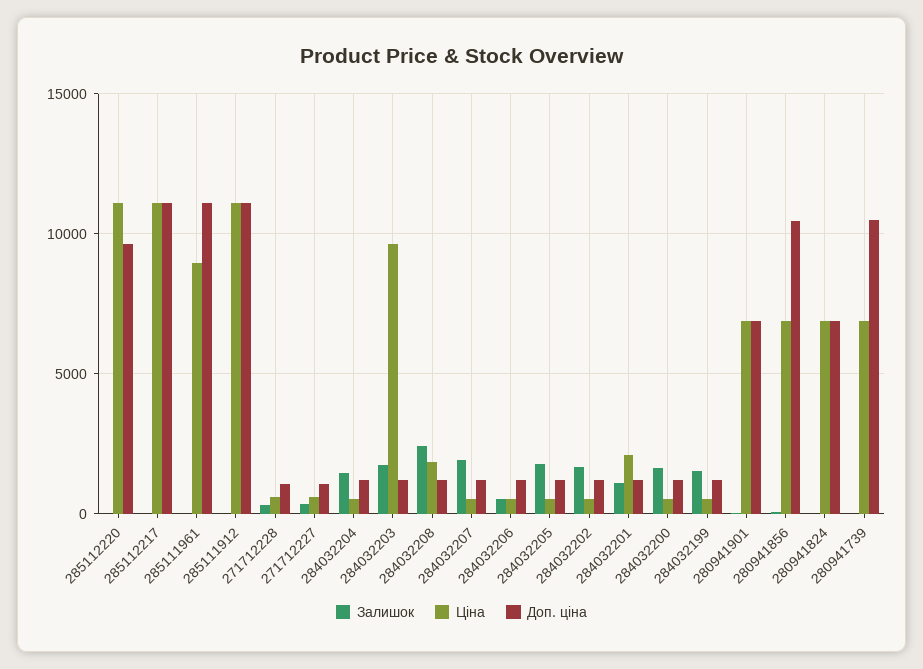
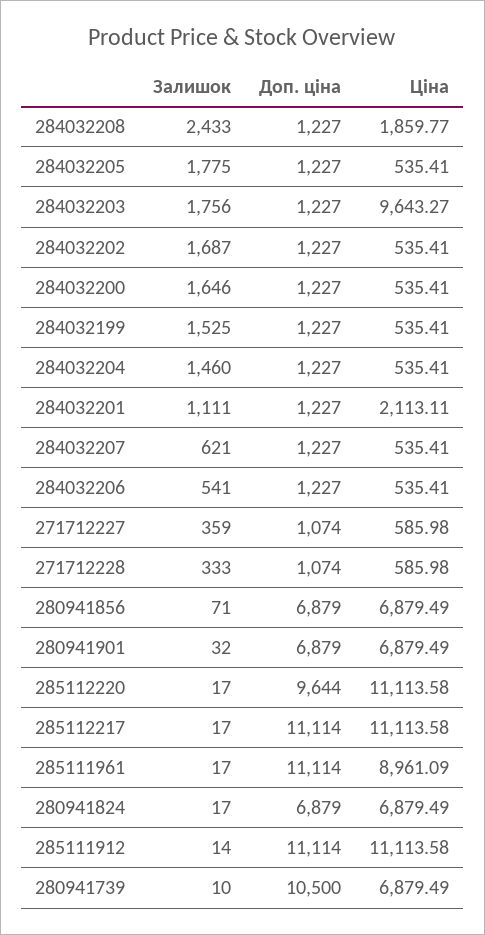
Залишок, 284032207: 2000 -> 621
Доп. ціна, 280941856: 10500 -> 6879

